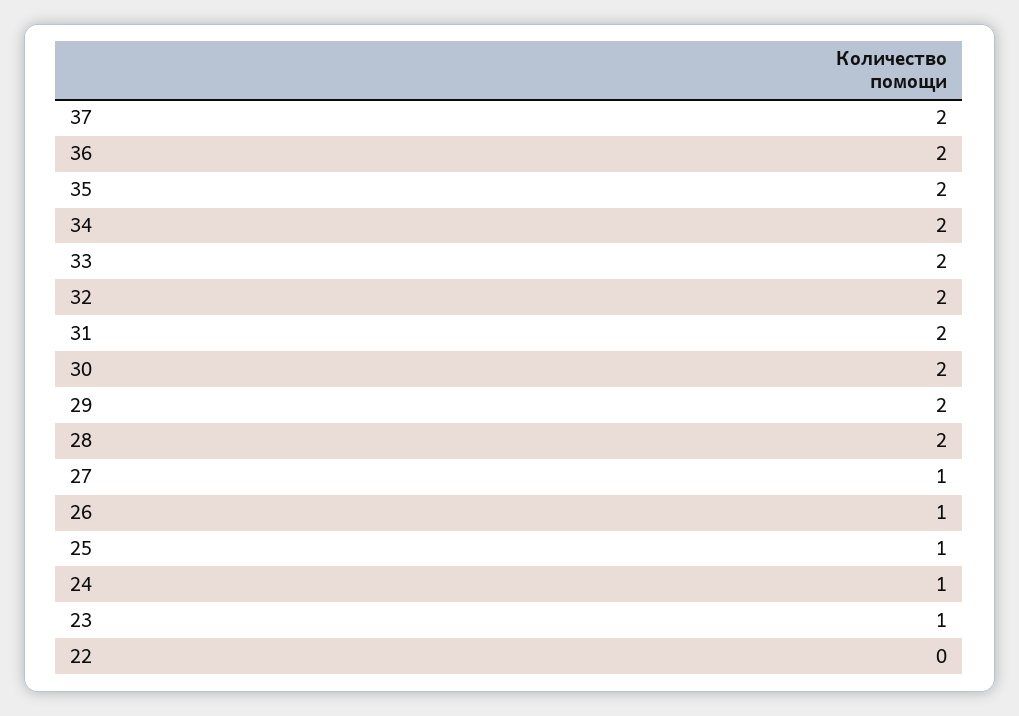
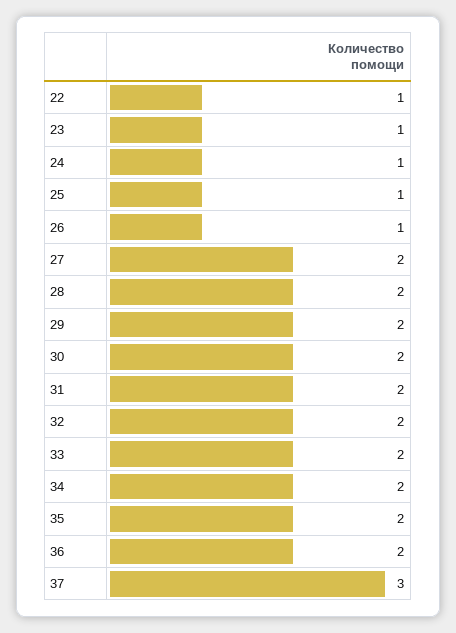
37: 2 -> 3
27: 1 -> 2
22: 0 -> 1

